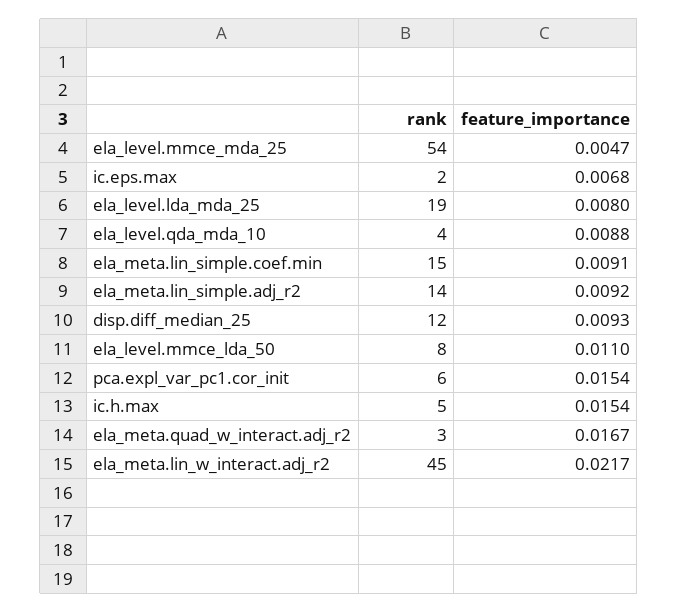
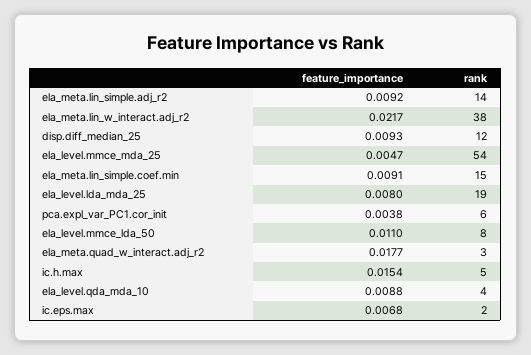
feature_importance, pca.expl_var_pc1.cor_init: 0.0154 -> 0.0038
feature_importance, ela_meta.quad_w_interact.adj_r2: 0.0167 -> 0.0177
rank, ela_meta.lin_w_interact.adj_r2: 45 -> 38

